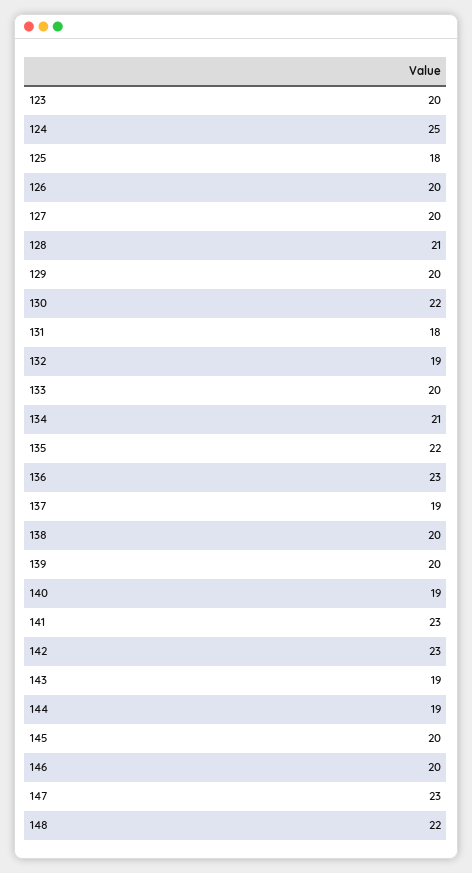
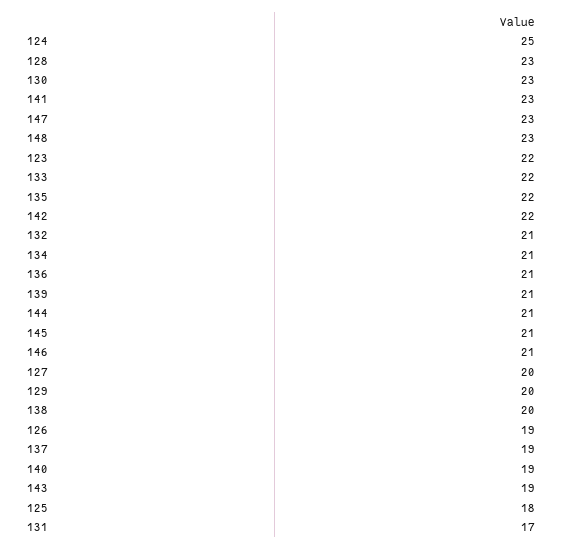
123: 20 -> 22
126: 20 -> 19
128: 21 -> 23
130: 22 -> 23
131: 18 -> 17
132: 19 -> 21
133: 20 -> 22
136: 23 -> 21
139: 20 -> 21
142: 23 -> 22
144: 19 -> 21
145: 20 -> 21
146: 20 -> 21
148: 22 -> 23

